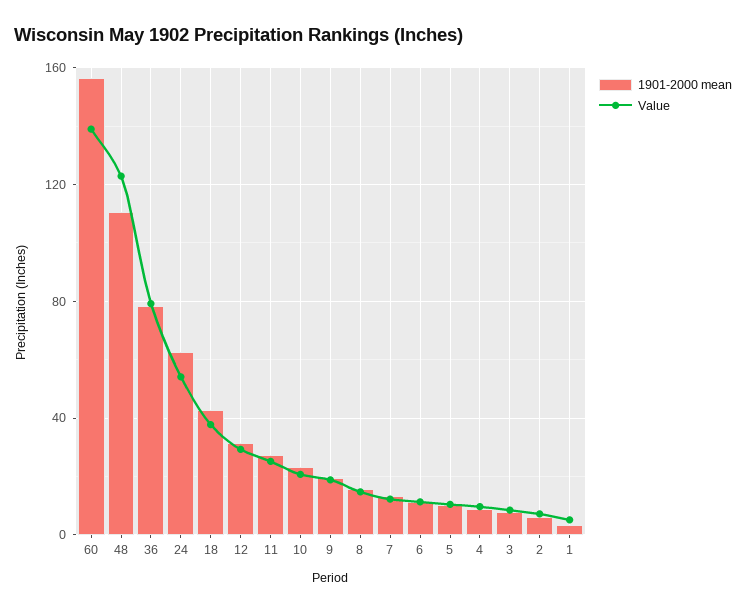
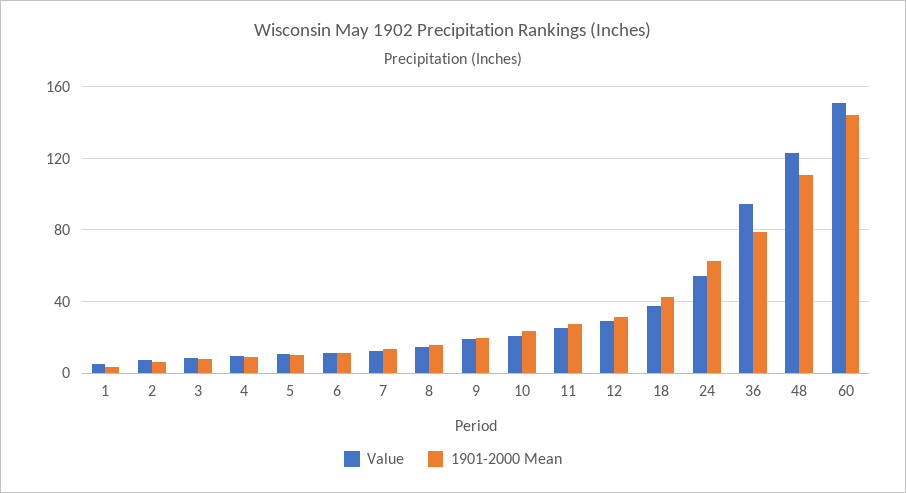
1901-2000 mean, 60: 155 -> 145
Value, 60: 140 -> 150
Value, 36: 80 -> 95

